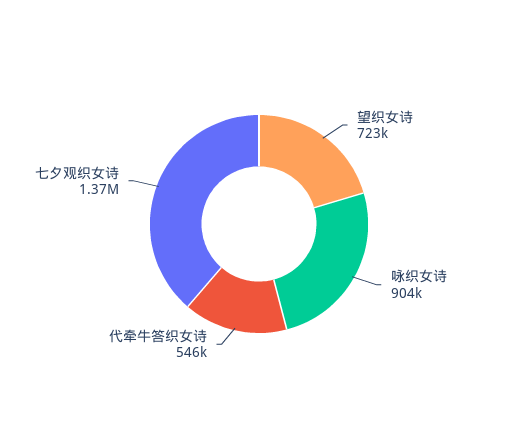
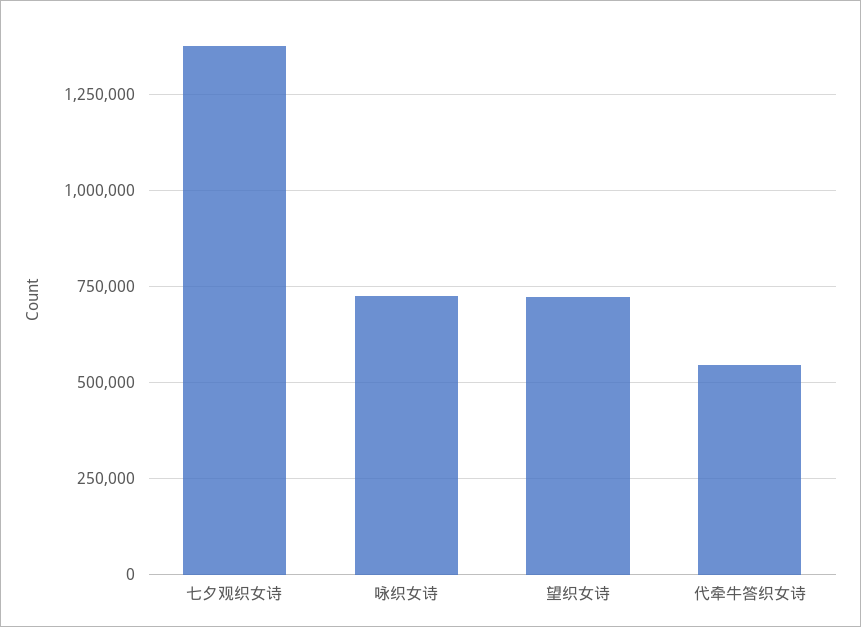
咏织女诗: 904000 -> 725000

